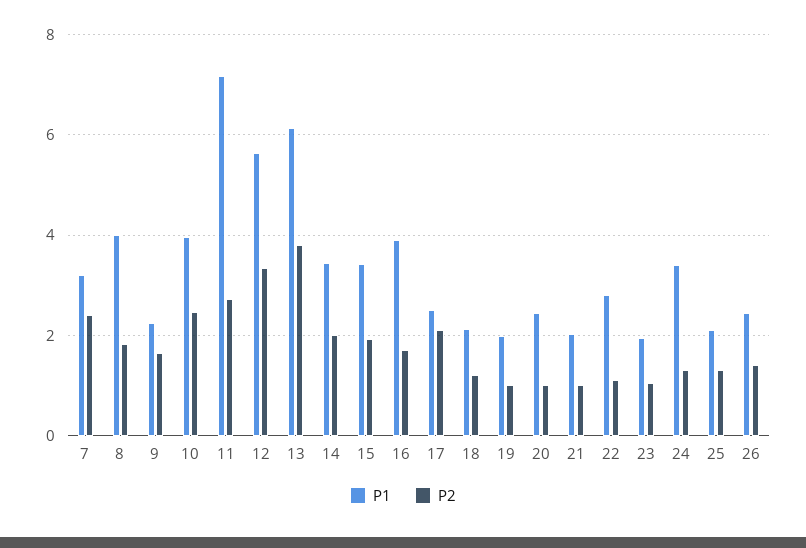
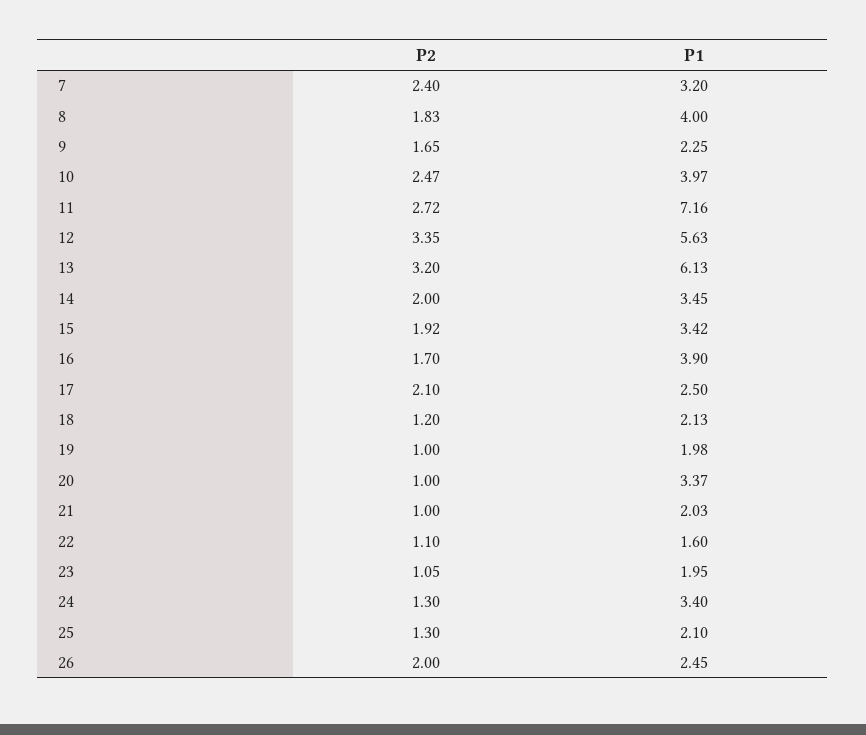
P2, 13: 3.8 -> 3.2
P1, 20: 2.4 -> 3.37
P1, 22: 2.8 -> 1.6
P2, 26: 1.4 -> 2

